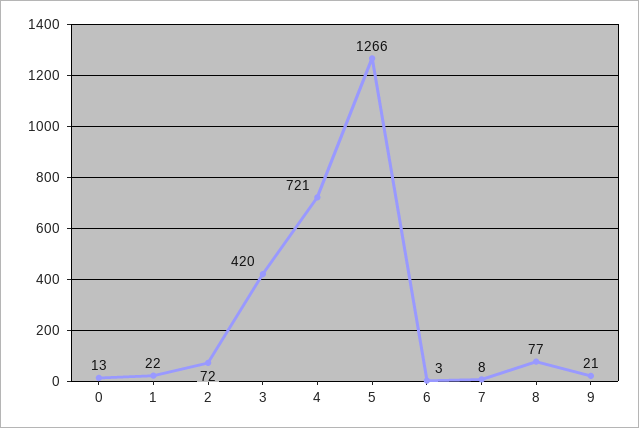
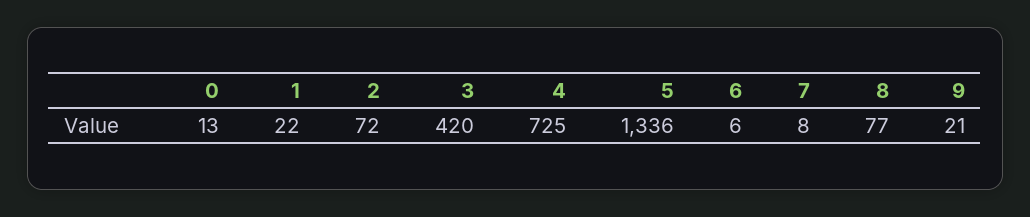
4: 721 -> 725
5: 1266 -> 1336
6: 3 -> 6

